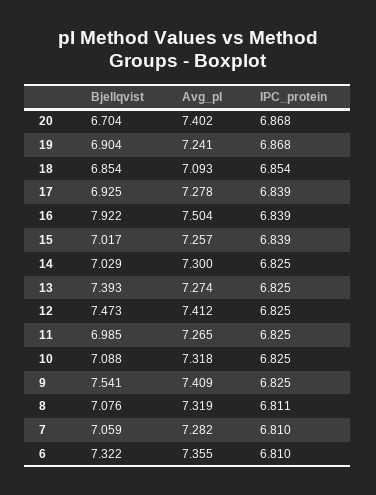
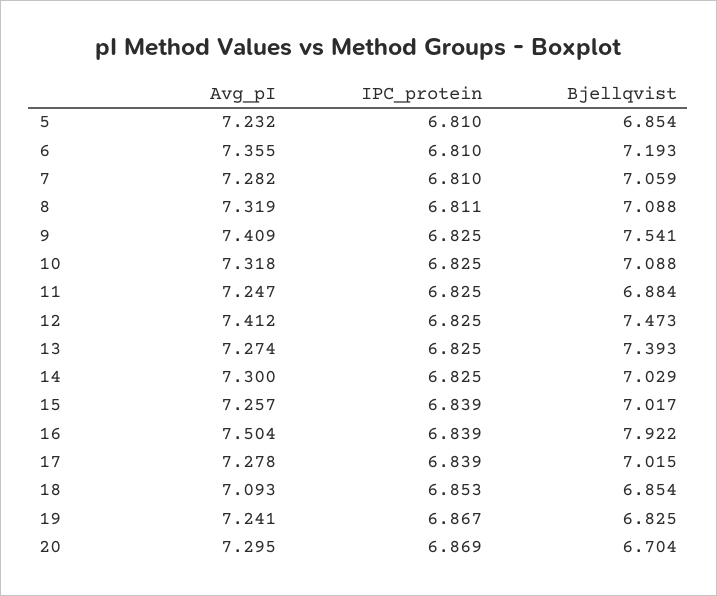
Avg_pI, 20: 7.402 -> 7.295
IPC_protein, 20: 6.868 -> 6.869
Bjellqvist, 19: 6.904 -> 6.825
IPC_protein, 19: 6.868 -> 6.867
IPC_protein, 18: 6.854 -> 6.853
Bjellqvist, 17: 6.925 -> 7.015
Bjellqvist, 11: 6.985 -> 6.884
Avg_pI, 11: 7.265 -> 7.247
Bjellqvist, 8: 7.076 -> 7.088
Bjellqvist, 6: 7.322 -> 7.193
Avg_pI, 5: none -> 7.232
IPC_protein, 5: none -> 6.81
Bjellqvist, 5: none -> 6.854

